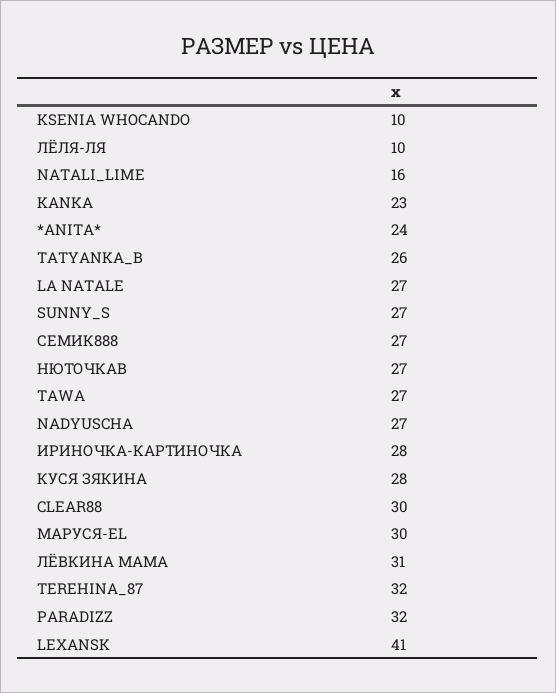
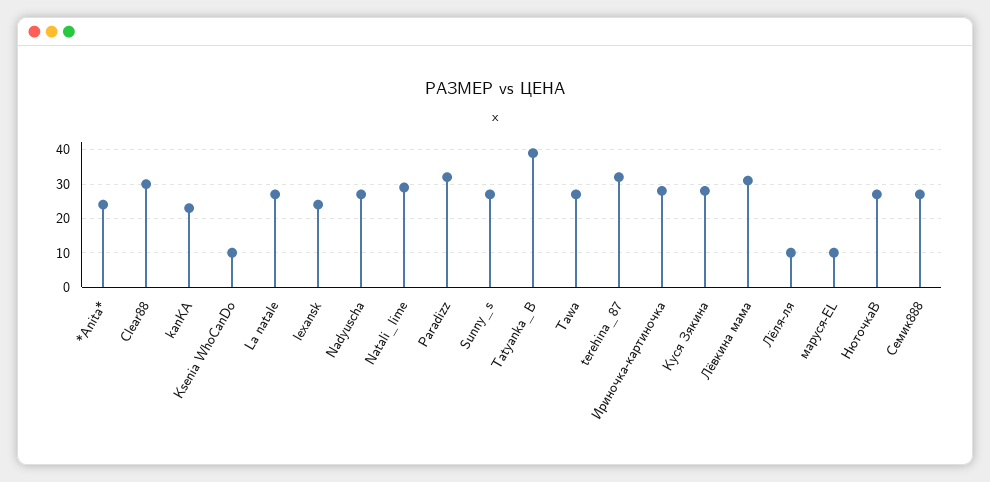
NATALI_LIME: 16 -> 30
TATYANKA_B: 26 -> 40
МАРУСЯ-EL: 30 -> 10
LEXANSK: 41 -> 25

